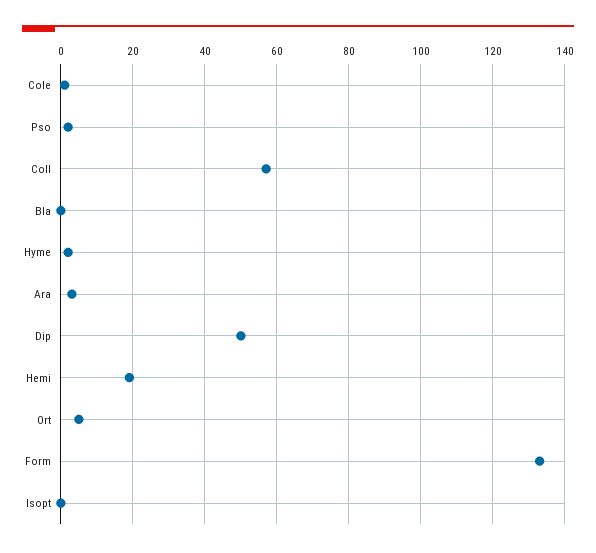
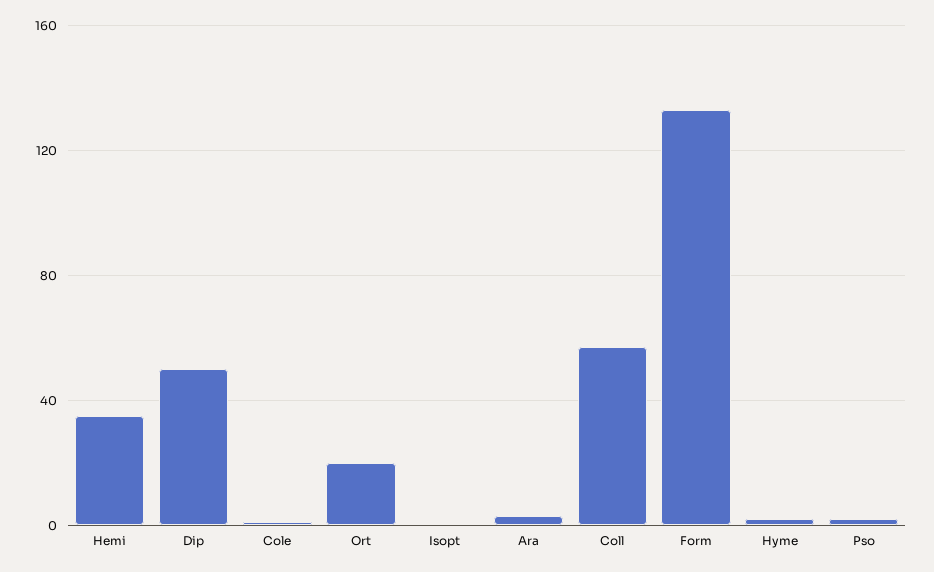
Bla: 0 -> none
Hemi: 20 -> 35
Ort: 5 -> 20

